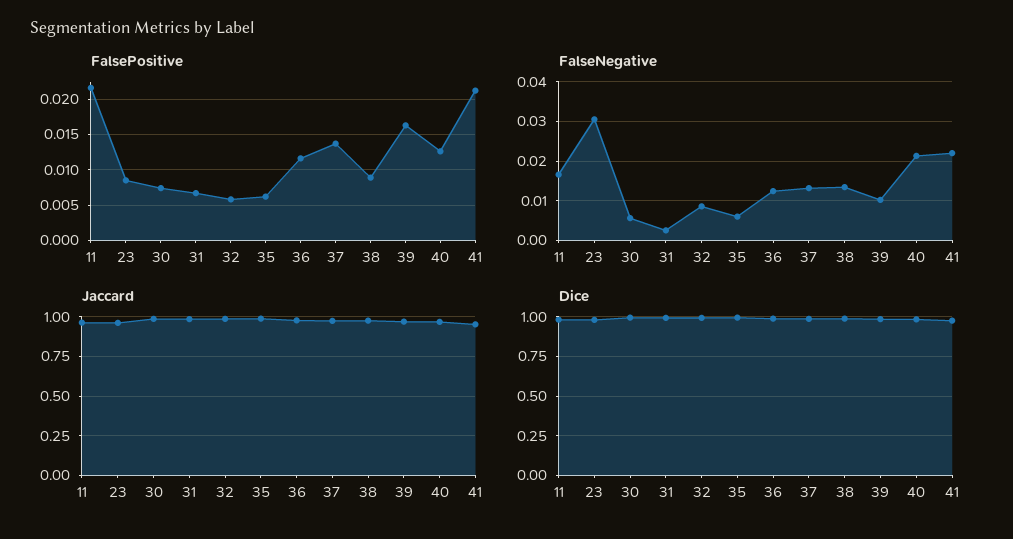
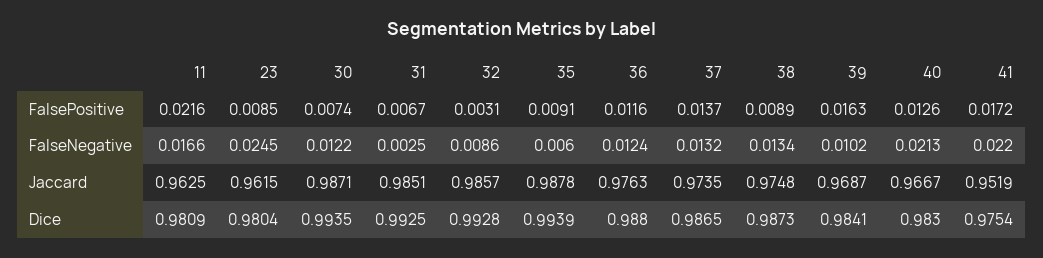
FalsePositive, 32: 0.006 -> 0.0031
FalsePositive, 35: 0.006 -> 0.0091
FalsePositive, 41: 0.021 -> 0.0172
FalseNegative, 23: 0.03 -> 0.0245
FalseNegative, 30: 0.006 -> 0.0122

